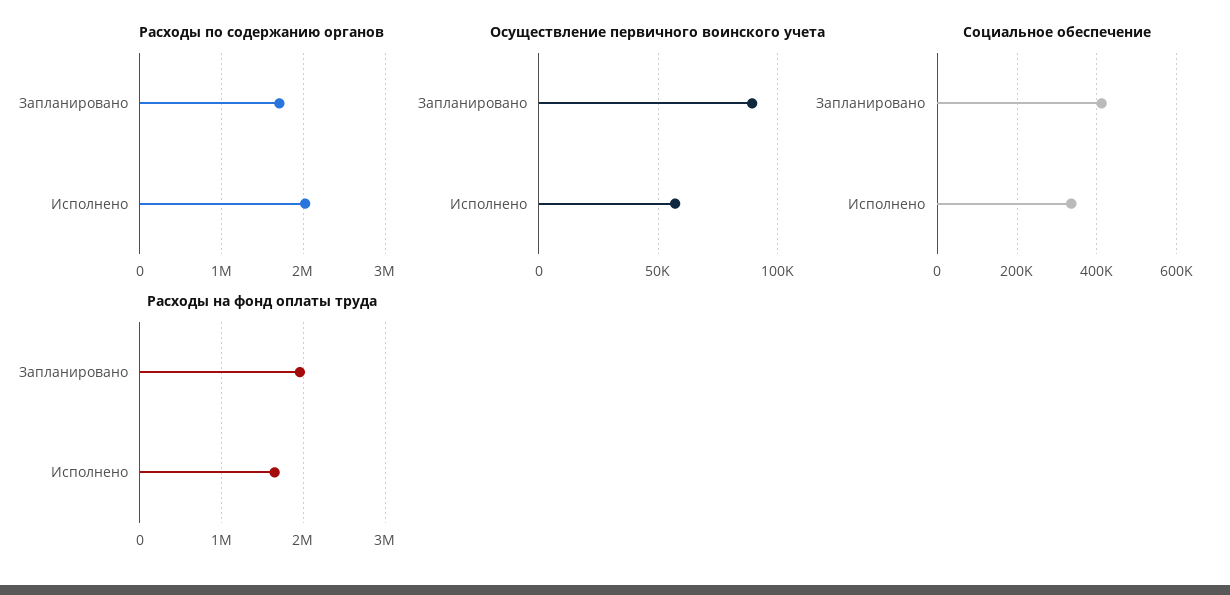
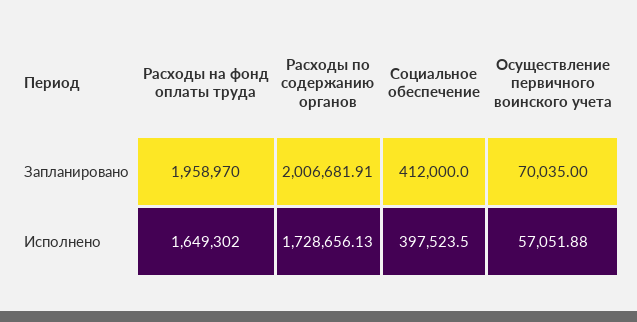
Расходы по содержанию органов, Запланировано: 1700000 -> 2006681.91
Расходы по содержанию органов, Исполнено: 2000000 -> 1728656.13
Осуществление первичного воинского учета, Запланировано: 90000 -> 70035
Социальное обеспечение, Исполнено: 340000 -> 397523.5

